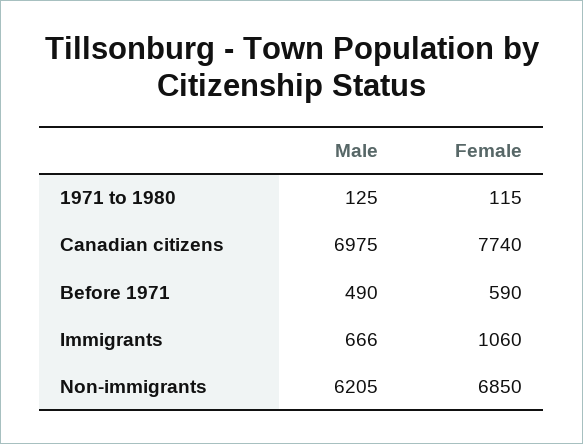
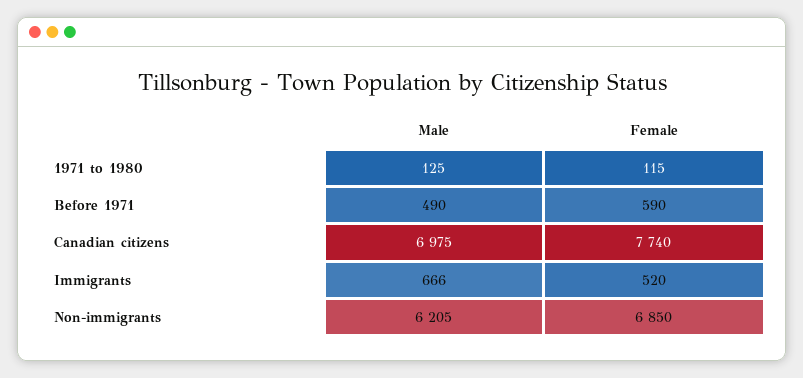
Female, Immigrants: 1060 -> 520

